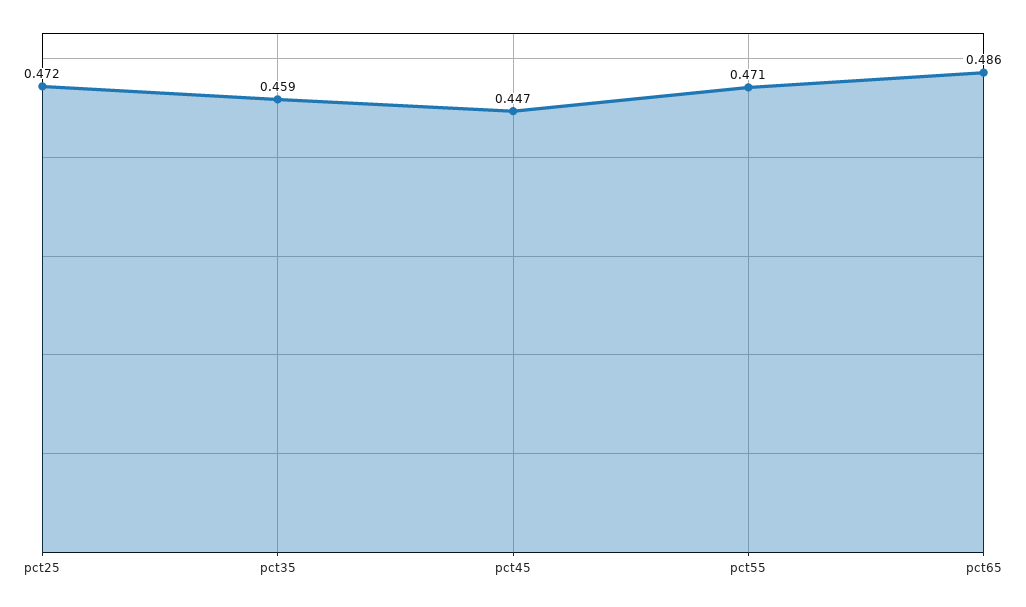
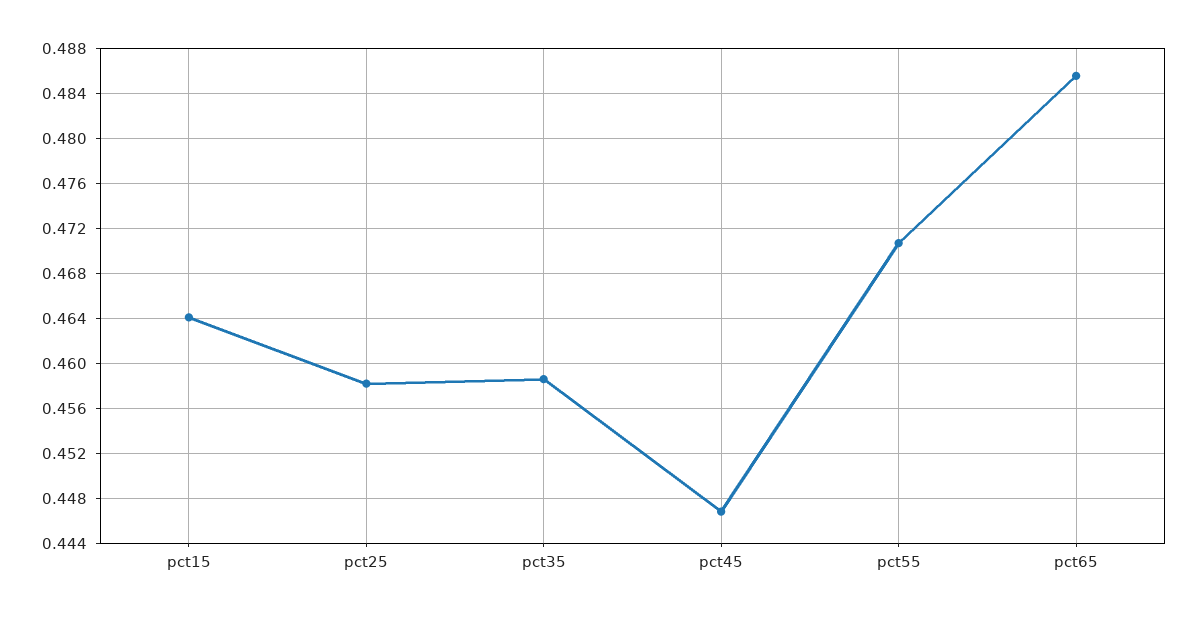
pct25: 0.472 -> 0.458
pct15: none -> 0.464

